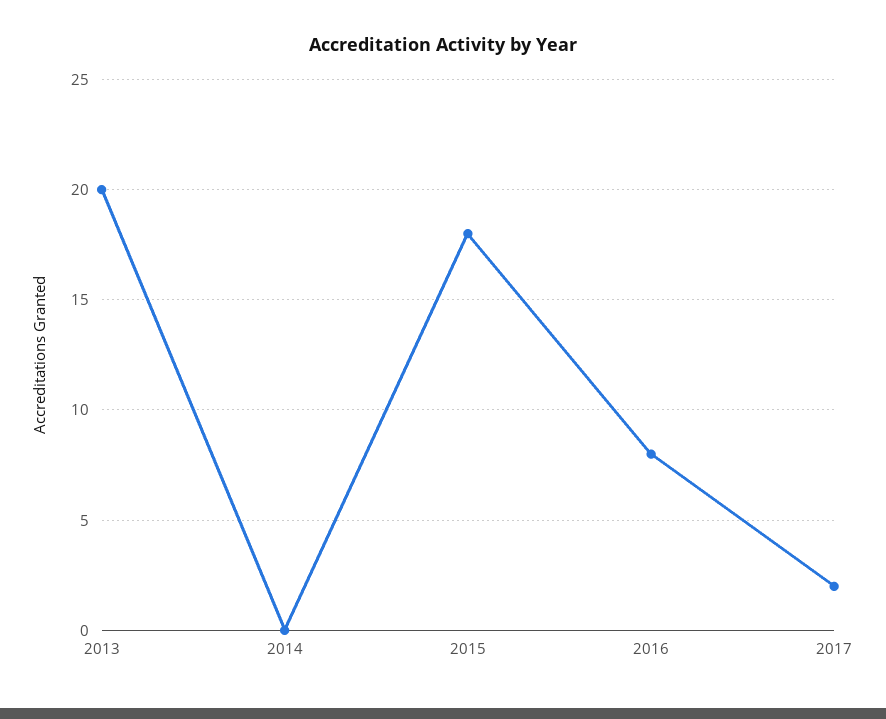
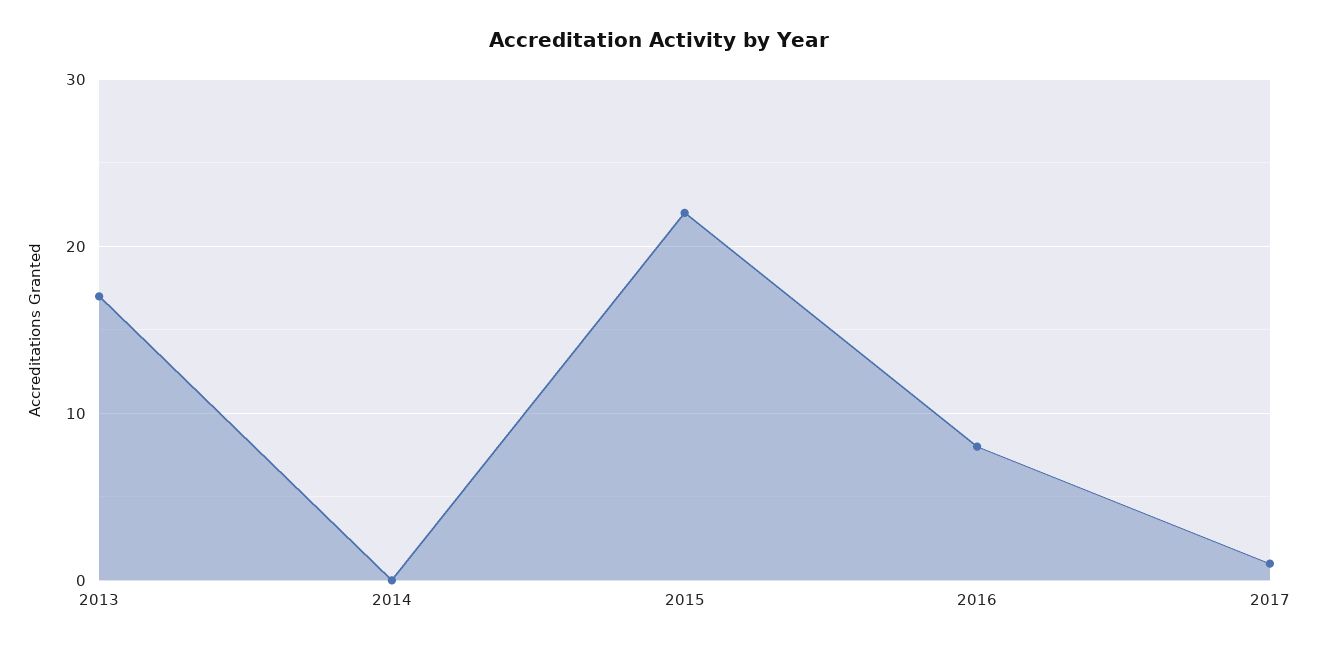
2013: 20 -> 17
2015: 18 -> 22
2017: 2 -> 1

